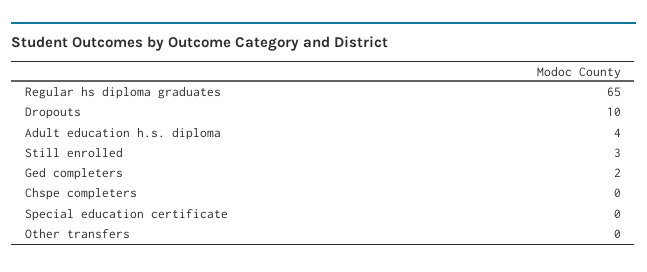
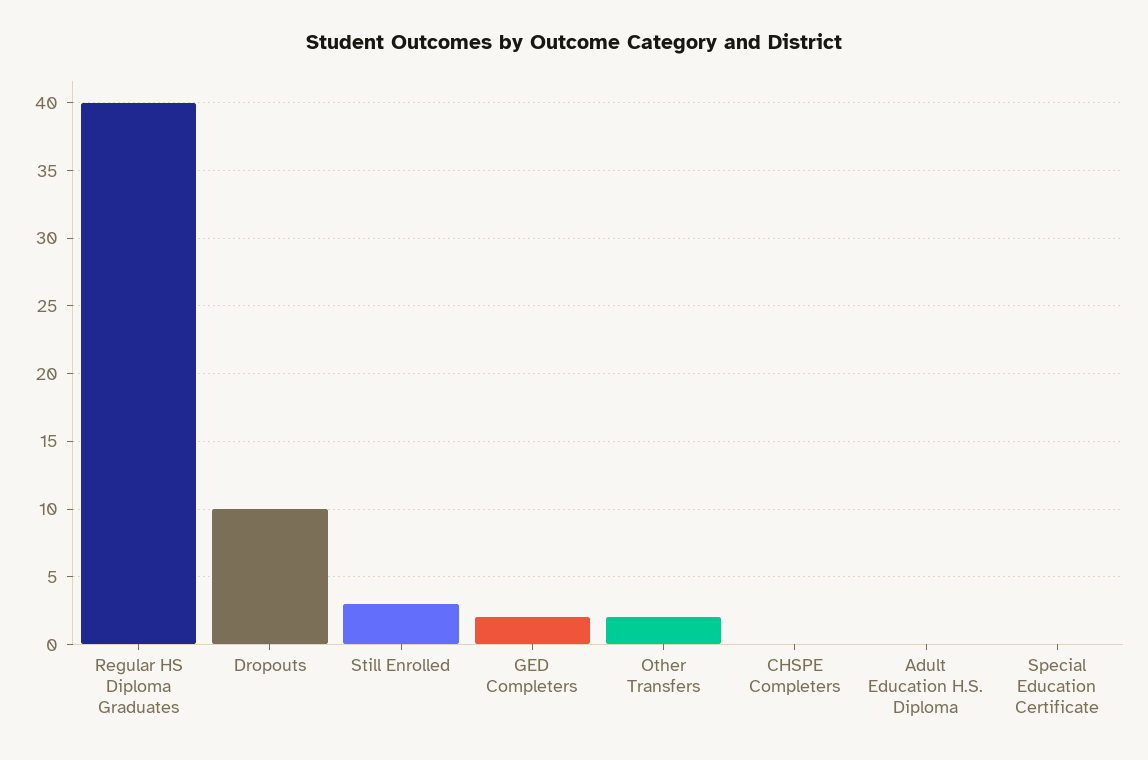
Regular hs diploma graduates: 65 -> 40
Adult education h.s. diploma: 4 -> 0
Other transfers: 0 -> 2

